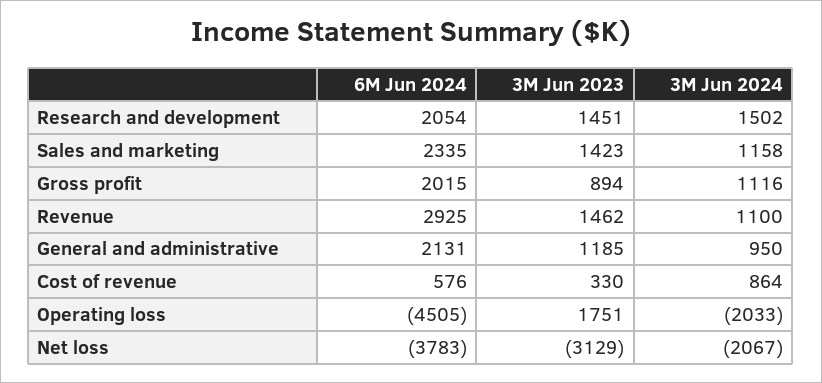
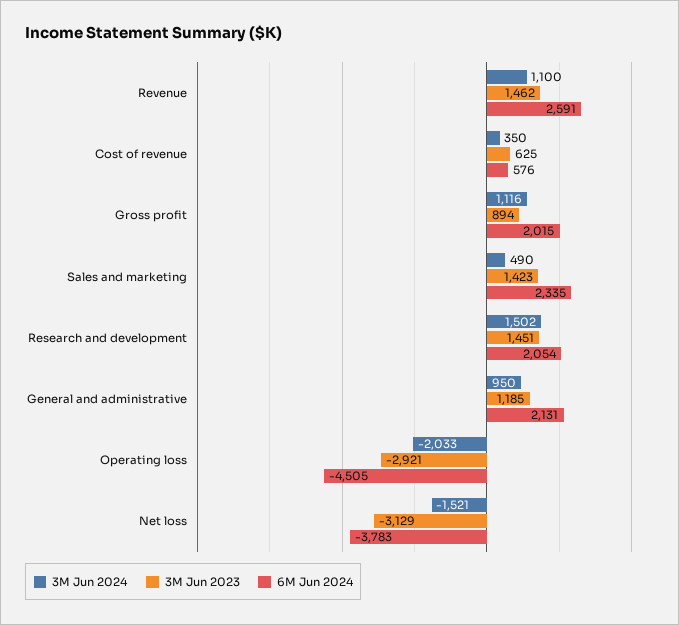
3M Jun 2024, Sales and marketing: 1158 -> 490
6M Jun 2024, Revenue: 2925 -> 2591
3M Jun 2023, Cost of revenue: 330 -> 625
3M Jun 2024, Cost of revenue: 864 -> 350
3M Jun 2023, Operating loss: 1751 -> -2921
3M Jun 2024, Net loss: -2067 -> -1521

